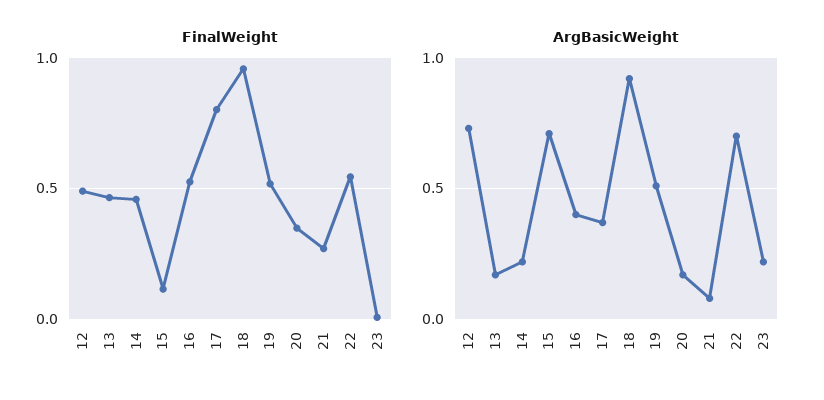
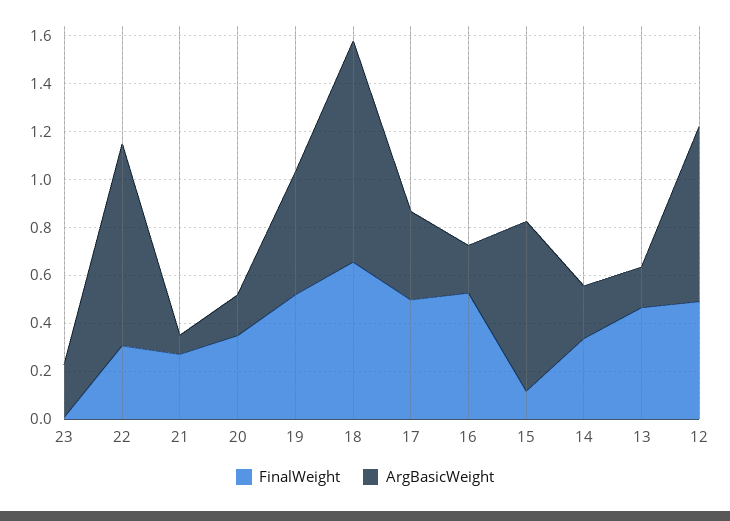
FinalWeight, 14: 0.45 -> 0.35
FinalWeight, 17: 0.8 -> 0.5
FinalWeight, 18: 0.95 -> 0.65
FinalWeight, 22: 0.55 -> 0.3
ArgBasicWeight, 16: 0.4 -> 0.2
ArgBasicWeight, 22: 0.7 -> 0.85

